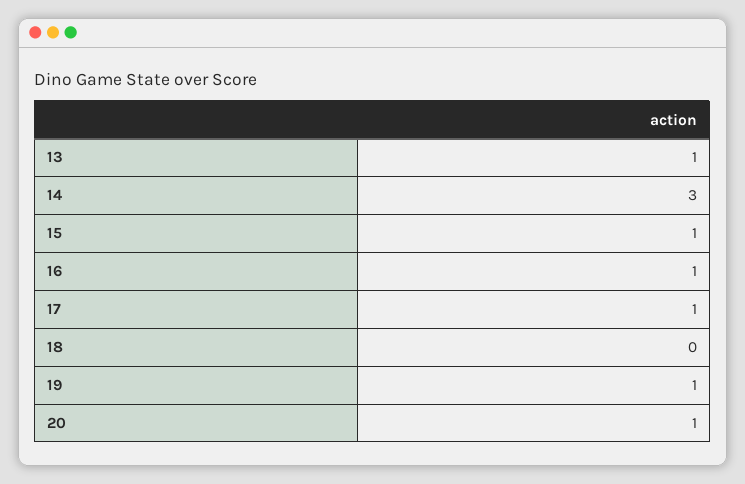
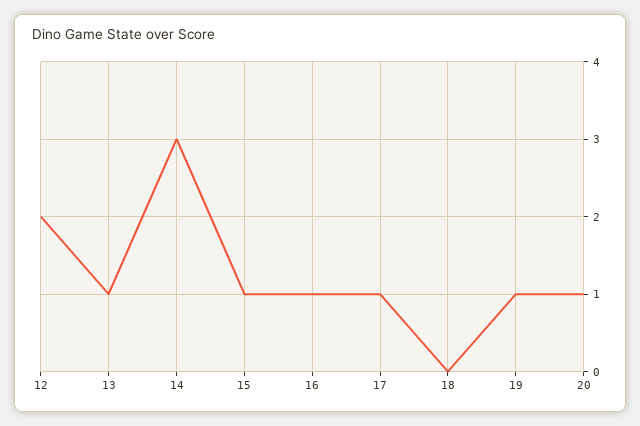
12: none -> 2

